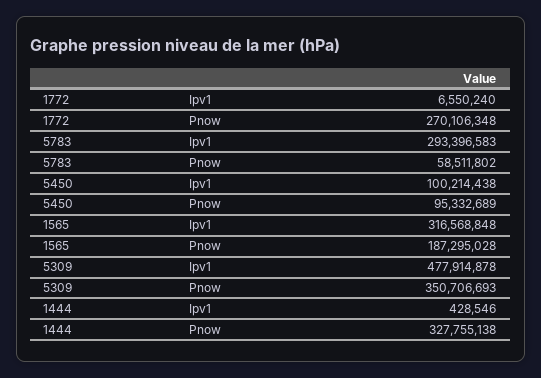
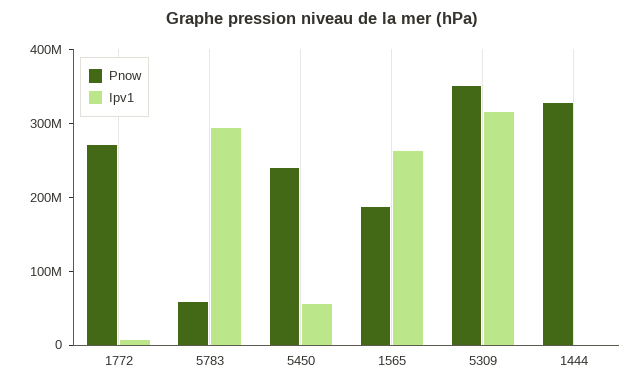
Ipv1, 5450: 100214438 -> 60000000
Pnow, 5450: 95332689 -> 240000000
Ipv1, 1565: 316568848 -> 260000000
Ipv1, 5309: 477914878 -> 320000000

